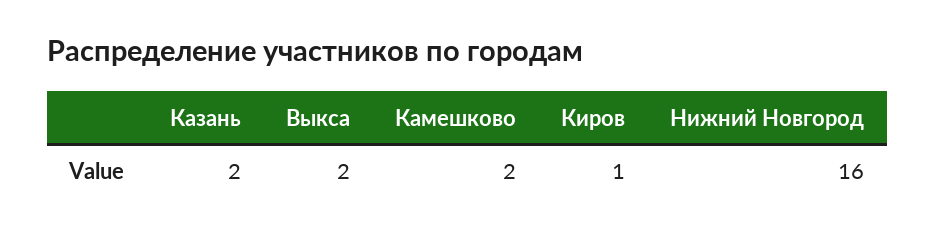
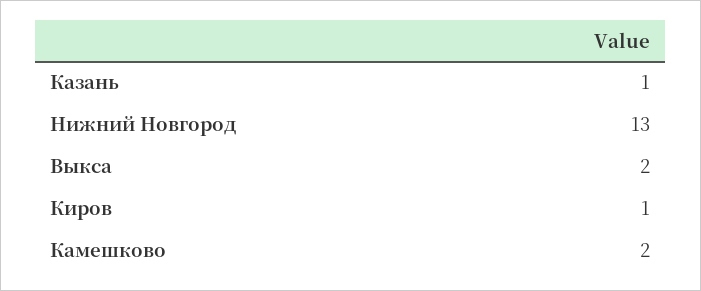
Казань: 2 -> 1
Нижний Новгород: 16 -> 13

